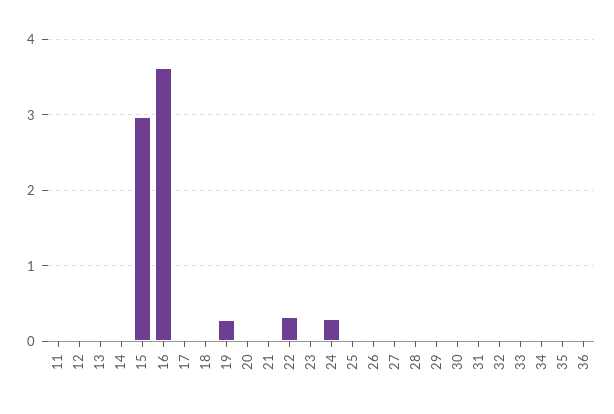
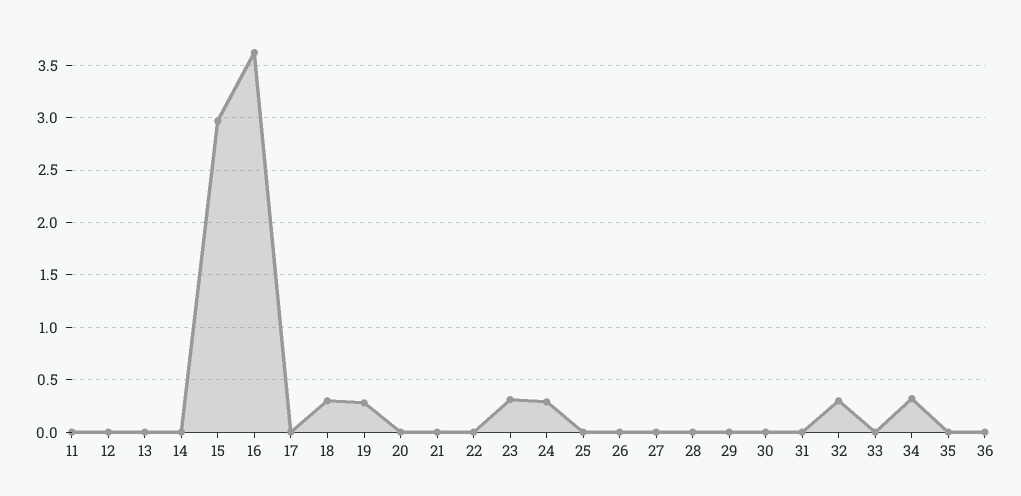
18: 0 -> 0.3
22: 0.3 -> 0
23: 0 -> 0.3
32: 0 -> 0.3
34: 0 -> 0.3

